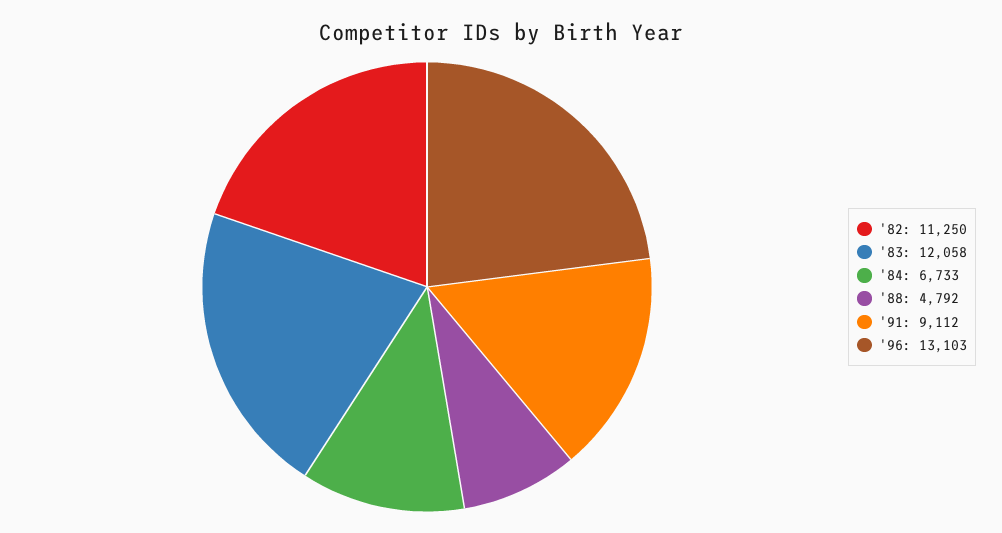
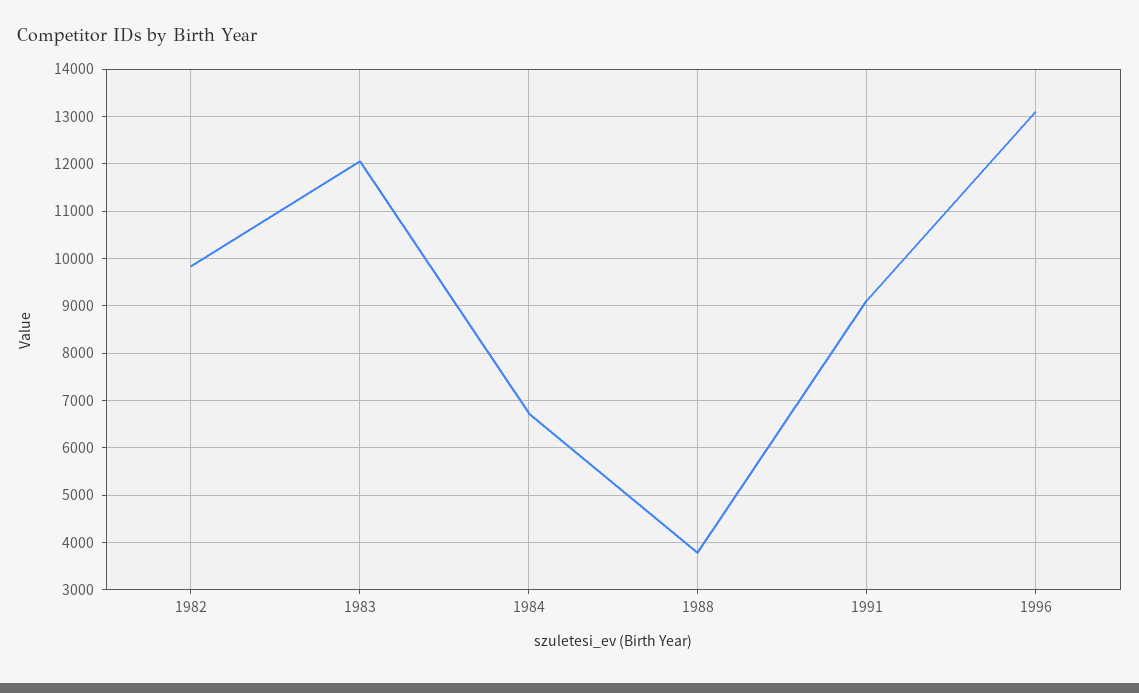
'82: 11250 -> 9800
'88: 4792 -> 3800

